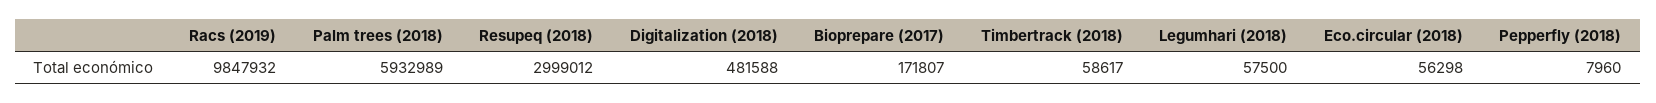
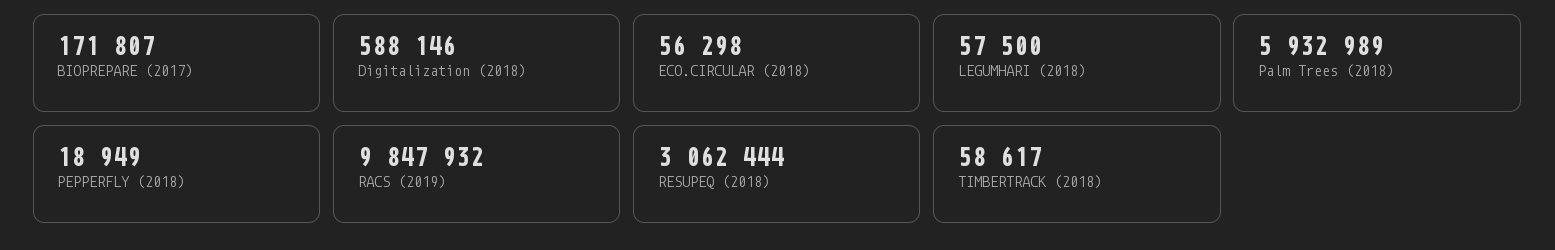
Resupeq (2018): 2999012 -> 3062444
Digitalization (2018): 481588 -> 588146
Pepperfly (2018): 7960 -> 18949

